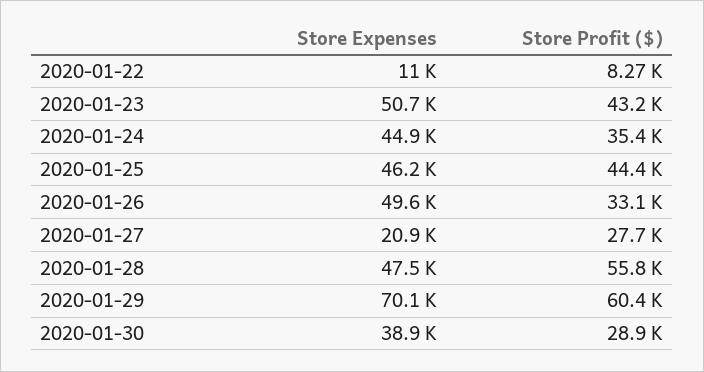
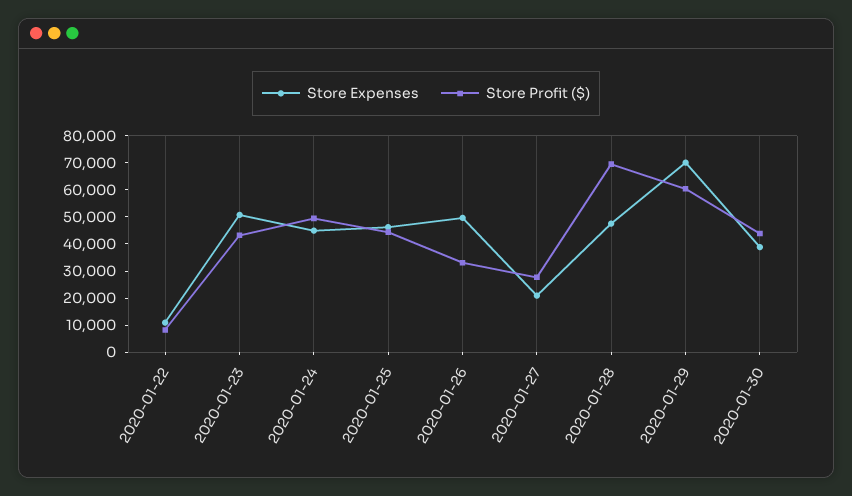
Store Profit ($), 2020-01-24: 35400 -> 50000
Store Profit ($), 2020-01-28: 55800 -> 70000
Store Profit ($), 2020-01-30: 28900 -> 45000

